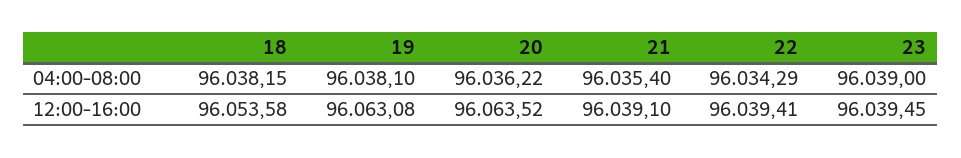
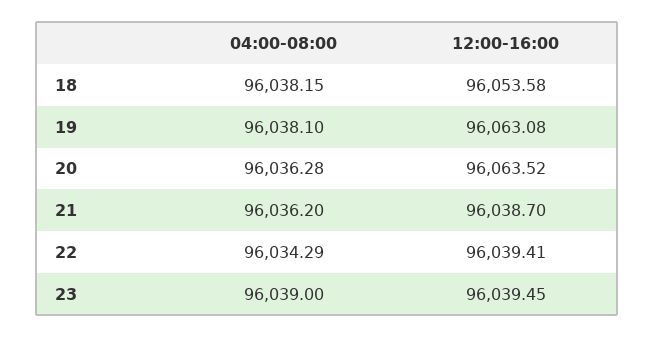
20, 04:00-08:00: 96036.22 -> 96036.28
21, 04:00-08:00: 96035.4 -> 96036.2
21, 12:00-16:00: 96039.1 -> 96038.7

